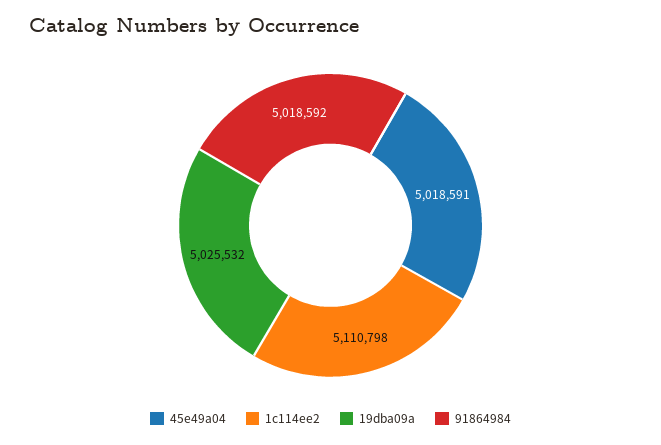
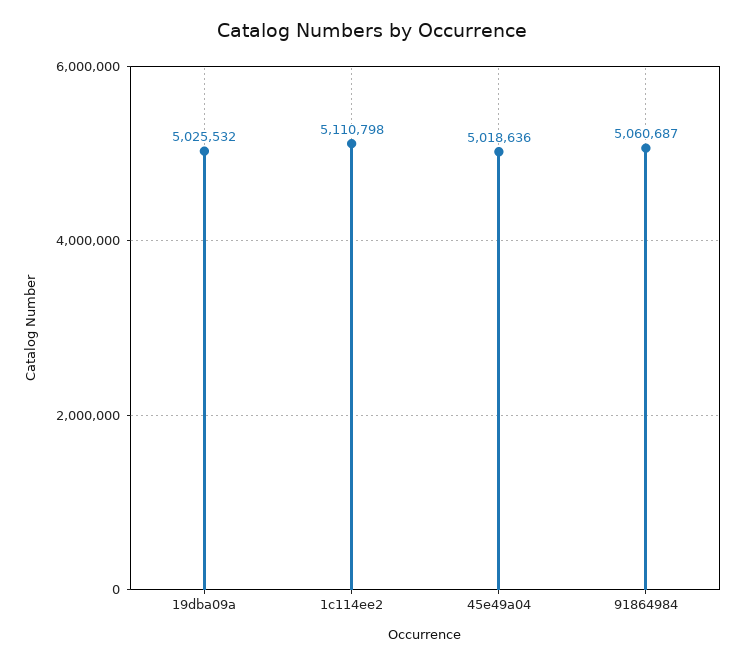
45e49a04: 5018591 -> 5018636
91864984: 5018592 -> 5060687

